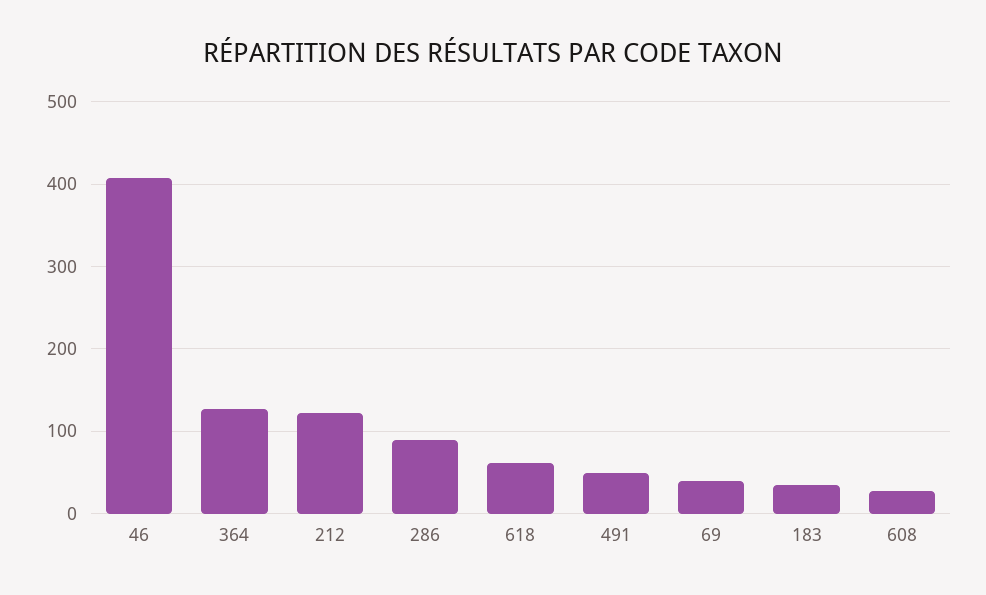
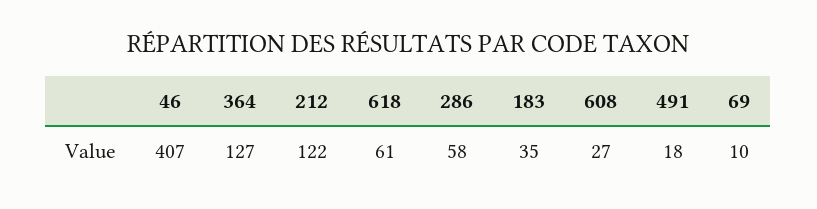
286: 90 -> 58
491: 50 -> 18
69: 40 -> 10

